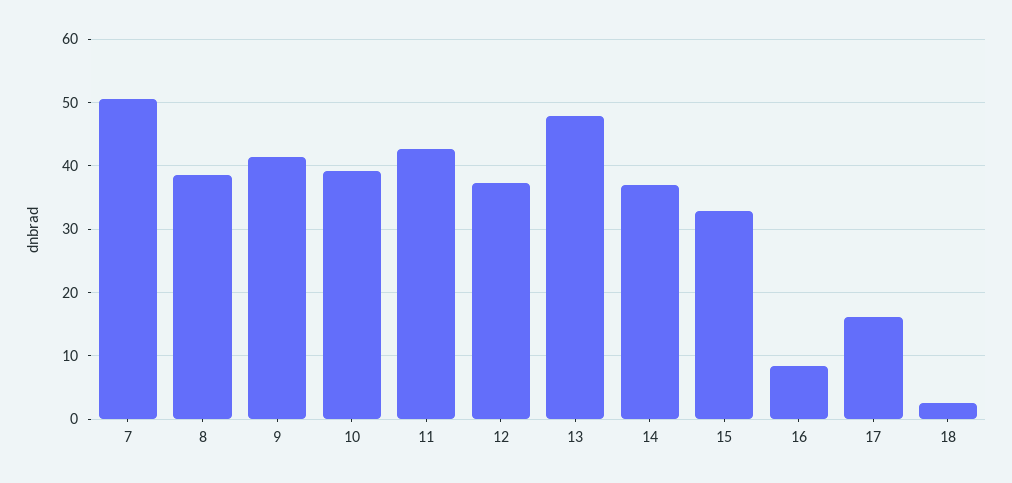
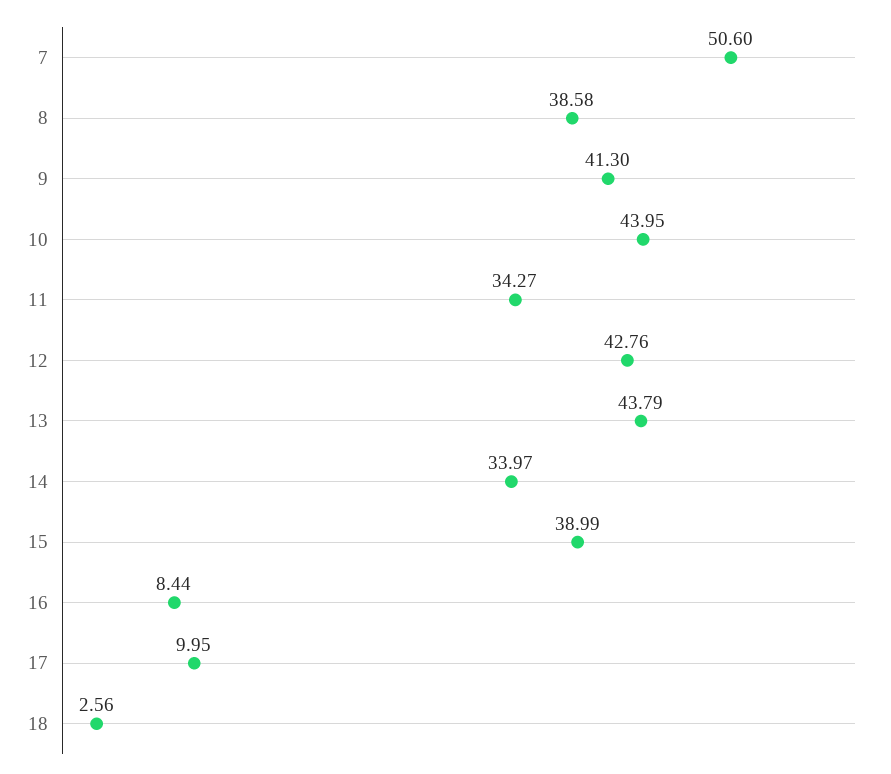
10: 39 -> 43.95
11: 43 -> 34.27
12: 37 -> 42.76
13: 48 -> 43.79
14: 37 -> 33.97
15: 33 -> 38.99
17: 16 -> 9.95

